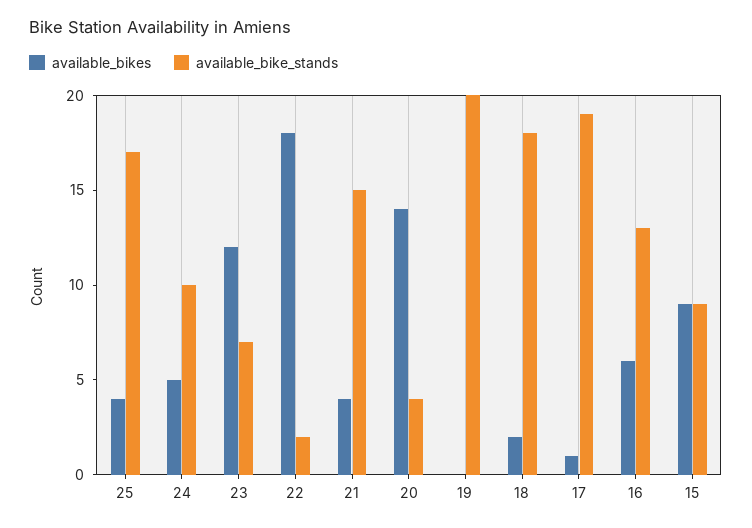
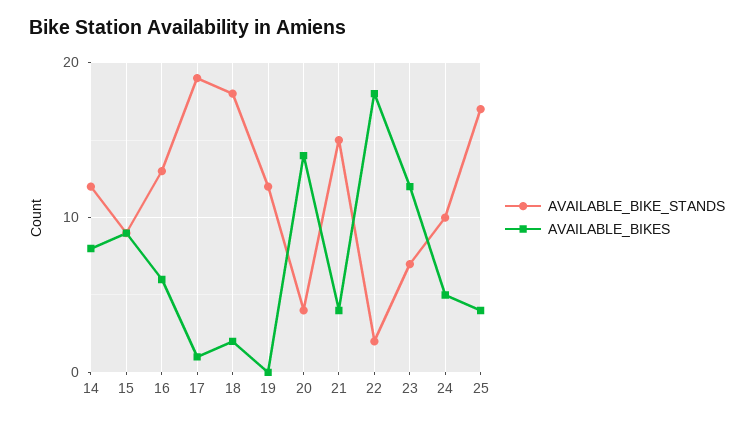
available_bike_stands, 19: 20 -> 12
available_bike_stands, 14: none -> 12
available_bikes, 14: none -> 8

